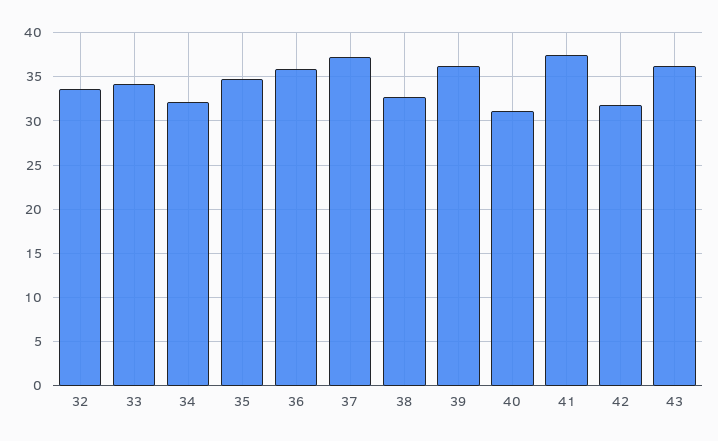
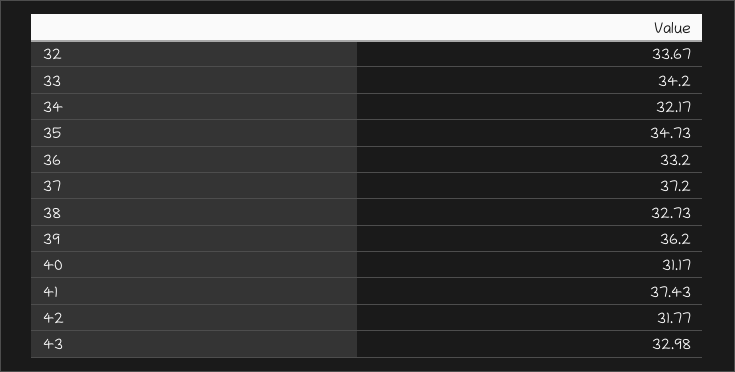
36: 36 -> 33.2
43: 36 -> 32.98

